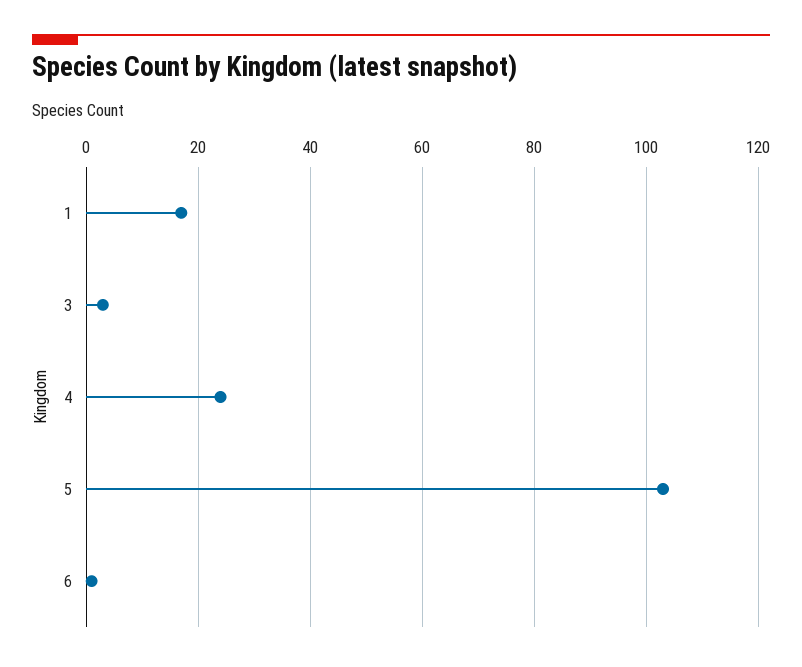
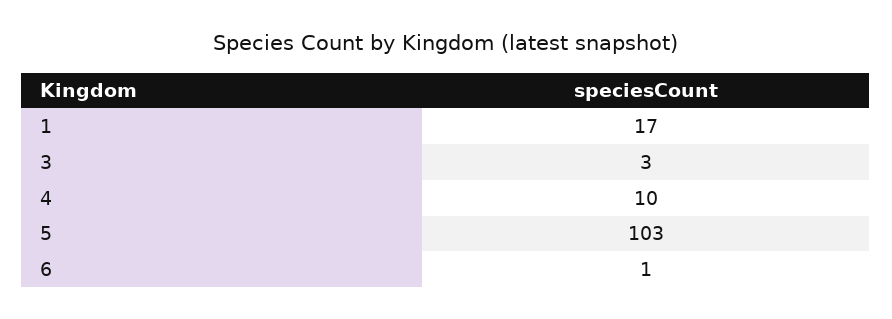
4: 25 -> 10

